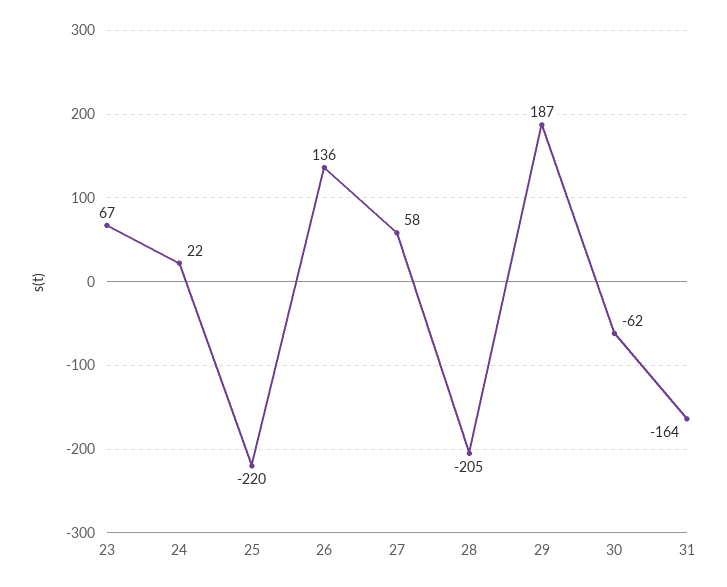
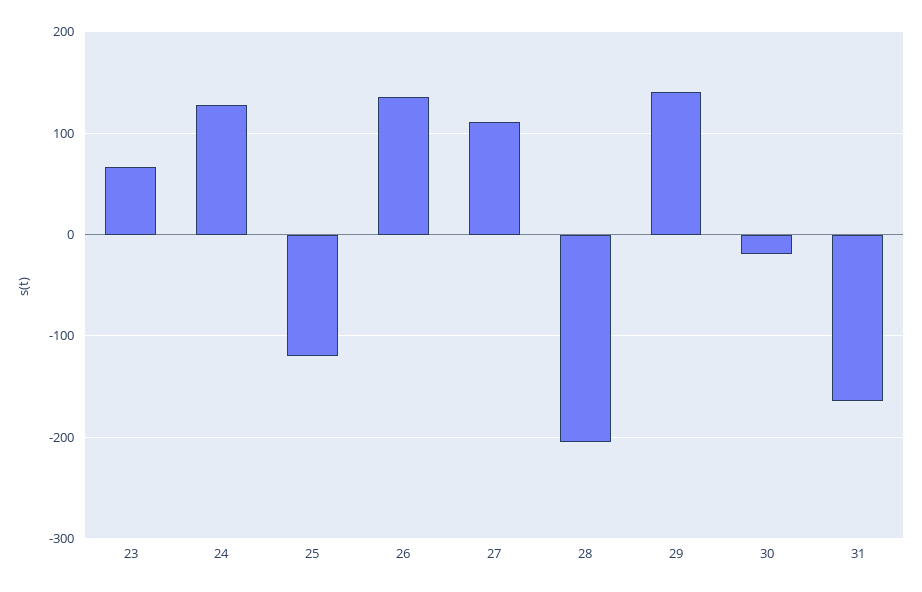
24: 22 -> 130
25: -220 -> -120
27: 58 -> 110
29: 187 -> 140
30: -62 -> -20

